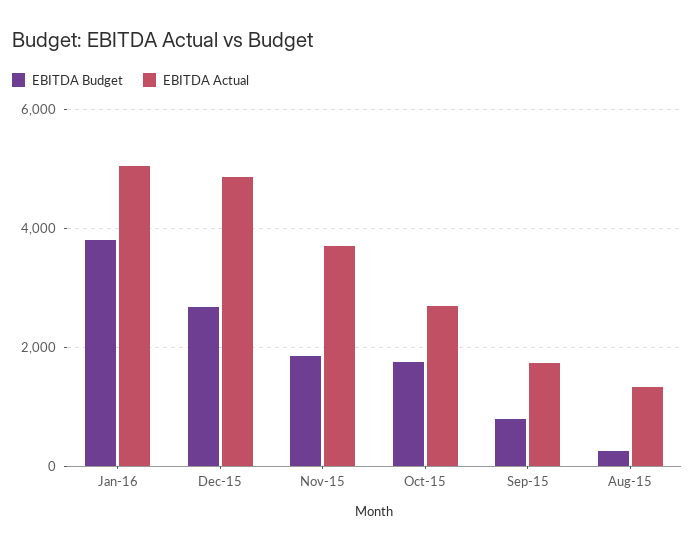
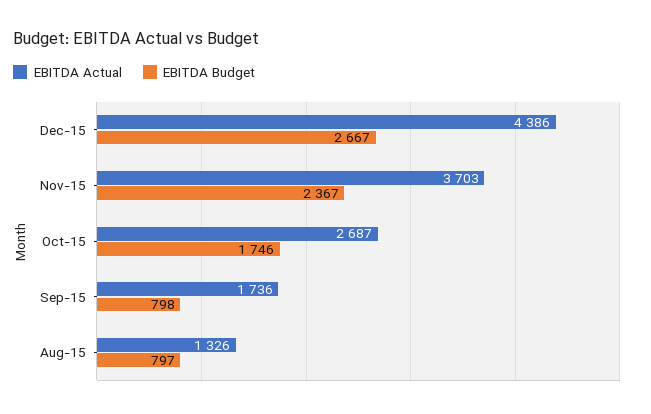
EBITDA Budget, Jan-16: 3800 -> none
EBITDA Actual, Jan-16: 5000 -> none
EBITDA Actual, Dec-15: 4800 -> 4386
EBITDA Budget, Nov-15: 1800 -> 2367
EBITDA Budget, Aug-15: 200 -> 797

